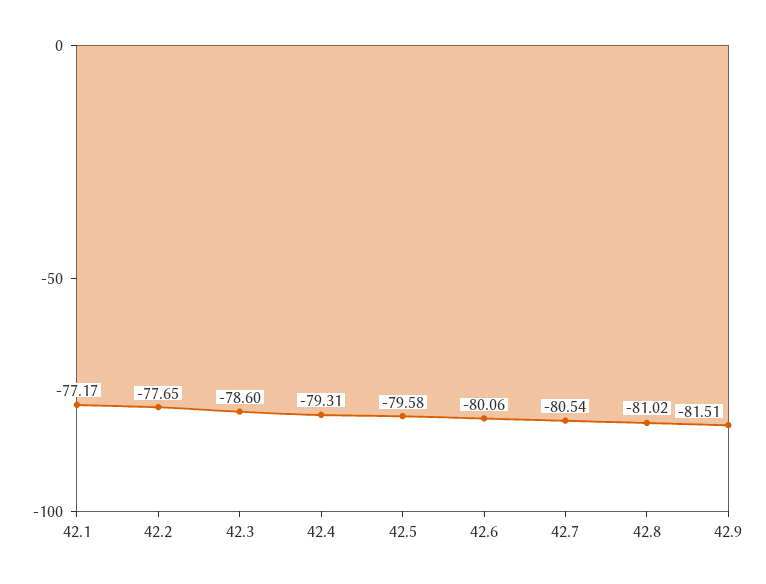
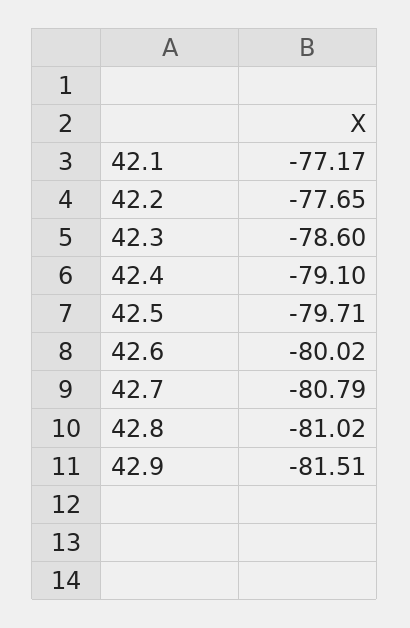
42.4: -79.31 -> -79.1
42.5: -79.58 -> -79.71
42.6: -80.06 -> -80.02
42.7: -80.54 -> -80.79

